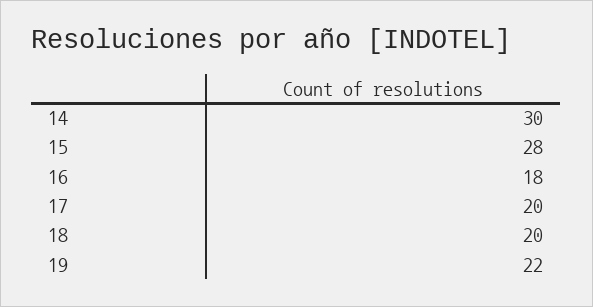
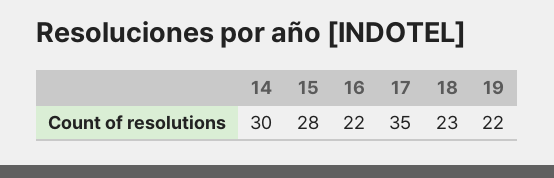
16: 18 -> 22
17: 20 -> 35
18: 20 -> 23

